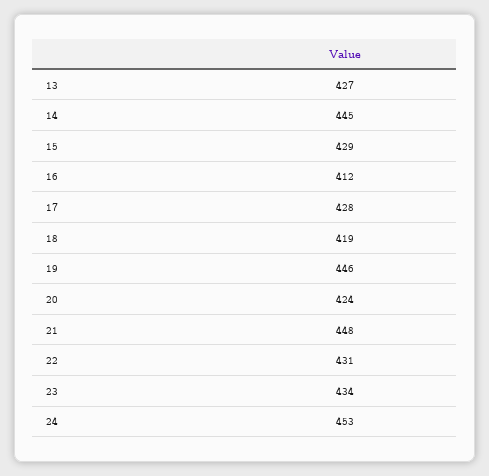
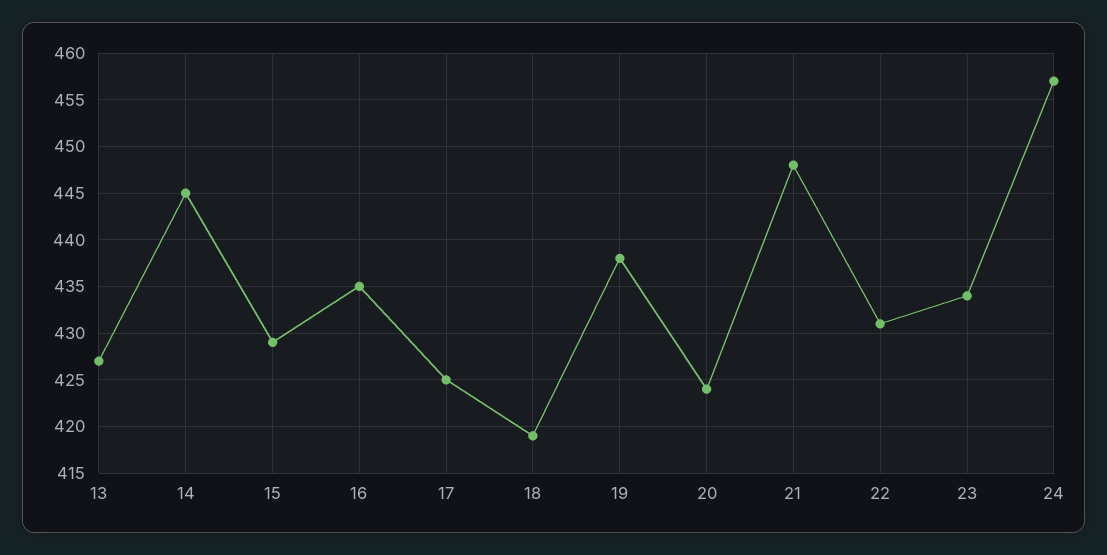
16: 412 -> 435
17: 428 -> 425
19: 446 -> 438
24: 453 -> 457

